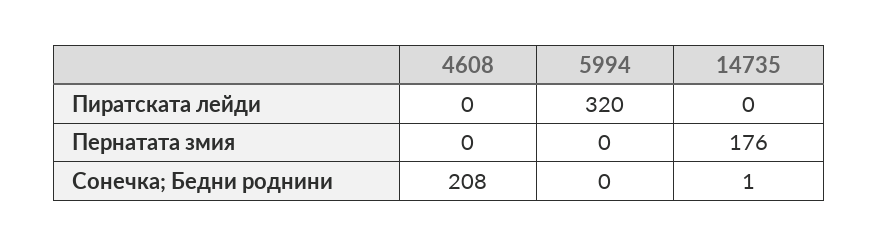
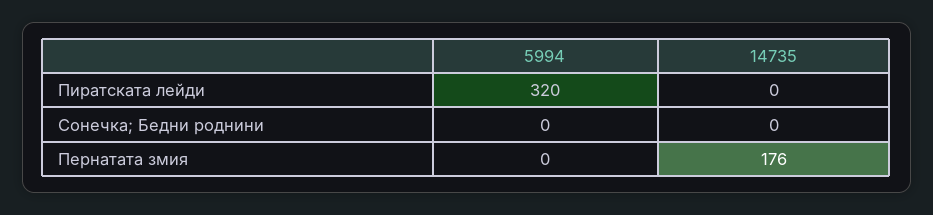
4608, Пиратската лейди: 0 -> none
4608, Пернатата змия: 0 -> none
4608, Сонечка; Бедни роднини: 208 -> none
14735, Сонечка; Бедни роднини: 1 -> 0

